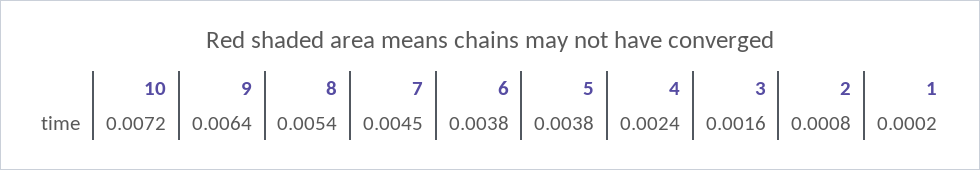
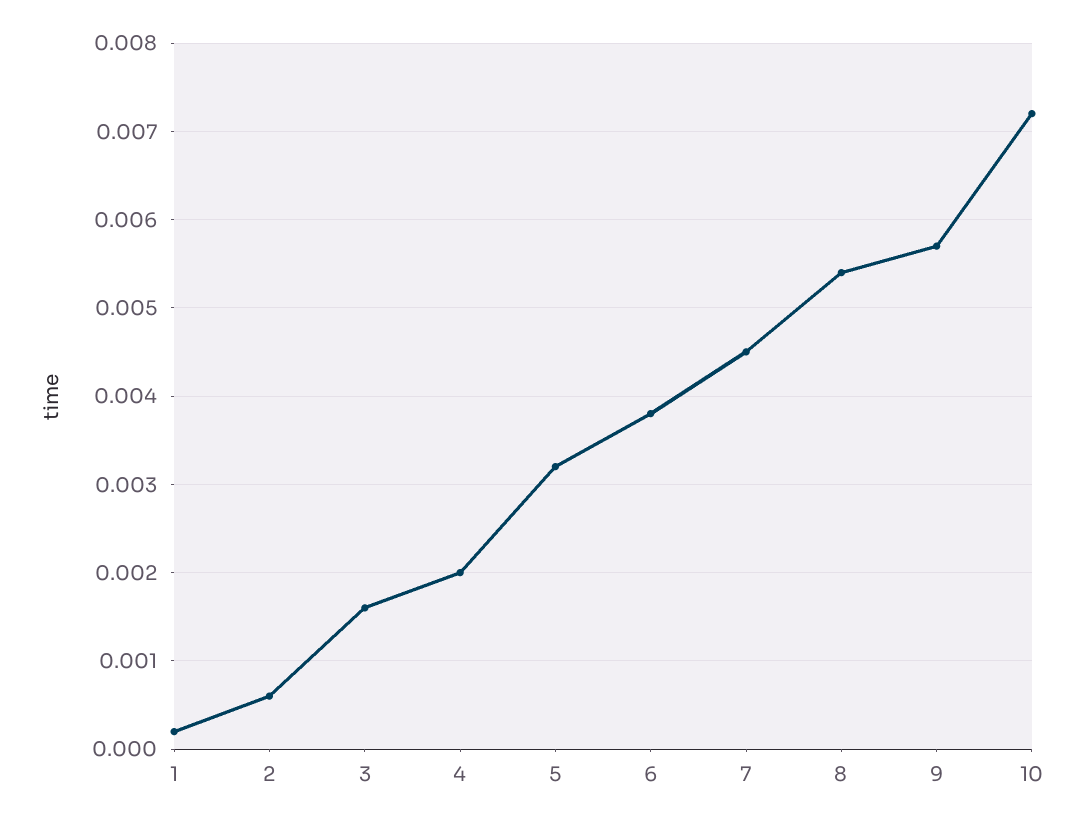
9: 0.0064 -> 0.0057
5: 0.0038 -> 0.0032
4: 0.0024 -> 0.002
2: 0.0008 -> 0.0006

